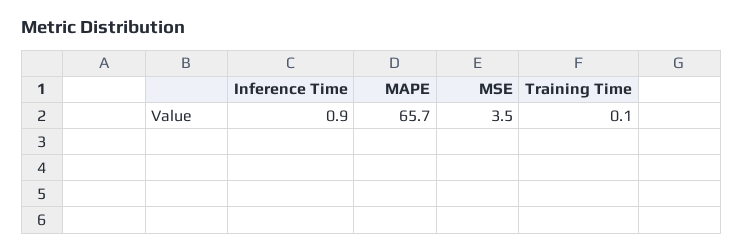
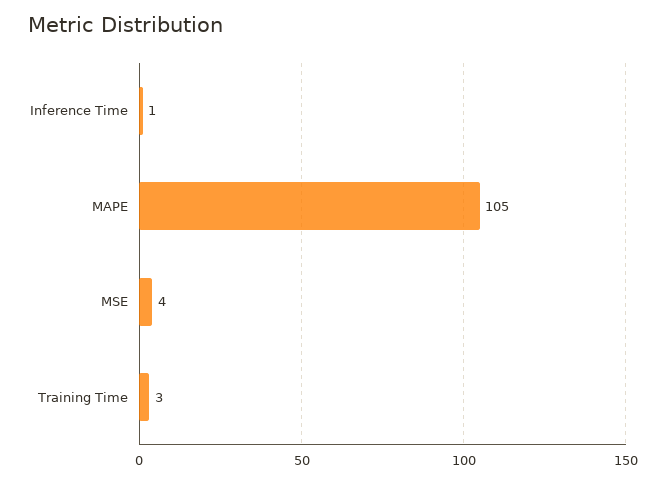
MAPE: 65.7 -> 105
Training Time: 0.1 -> 3

